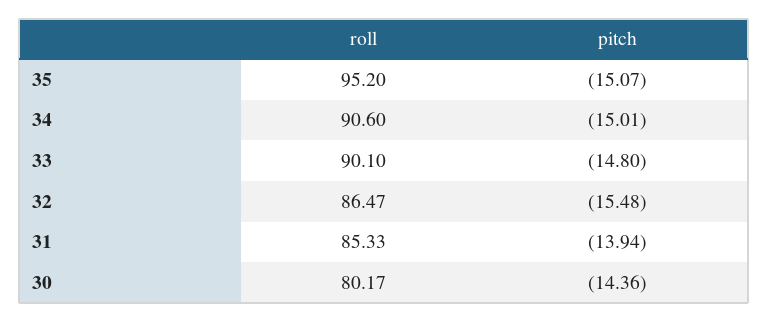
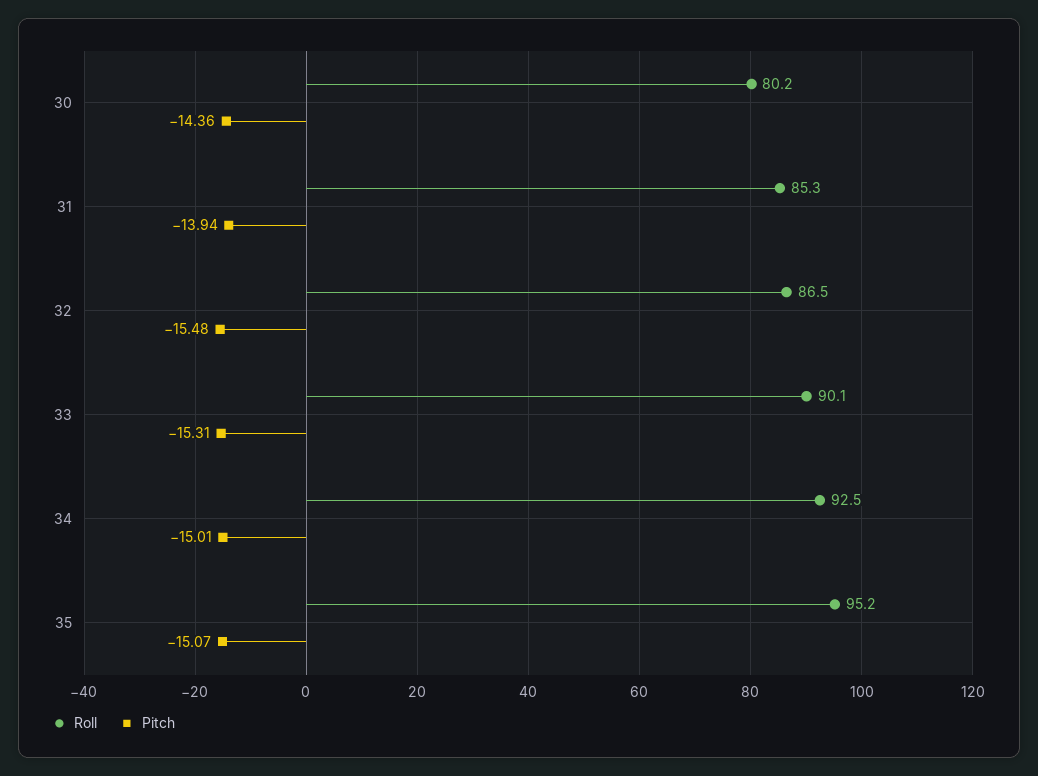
roll, 34: 90.6 -> 92.5
pitch, 33: -14.8 -> -15.31

